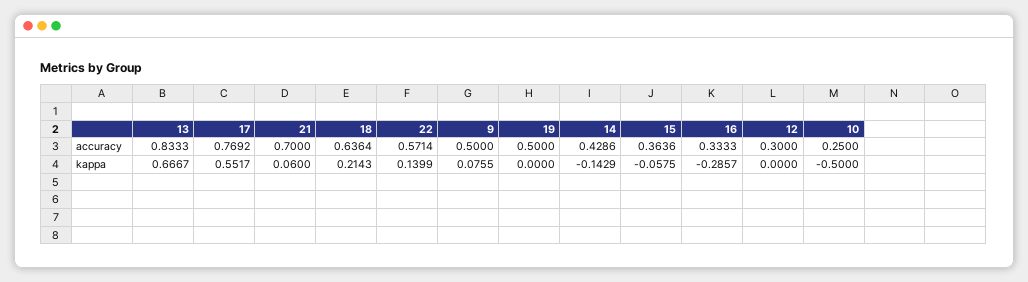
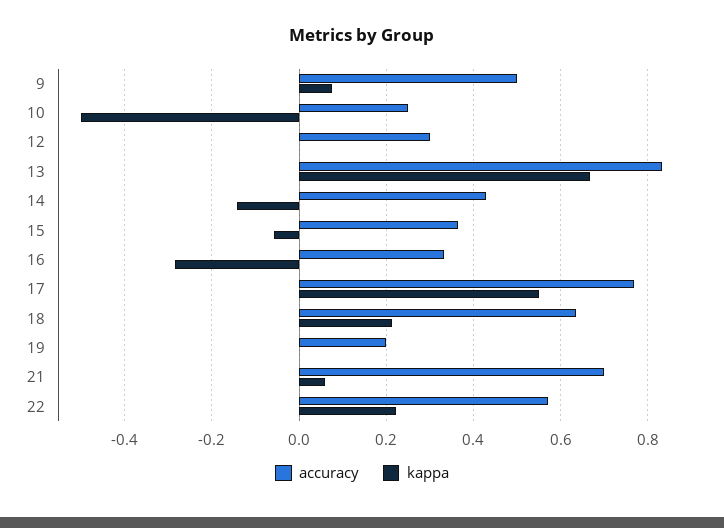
accuracy, 19: 0.5 -> 0.2
kappa, 22: 0.1399 -> 0.22

